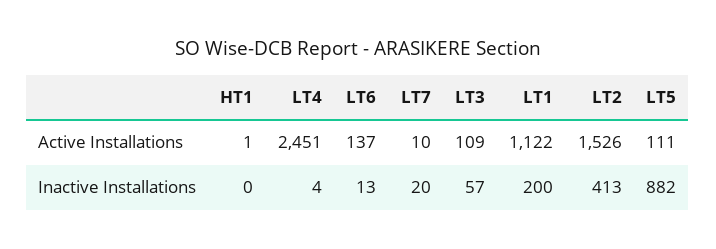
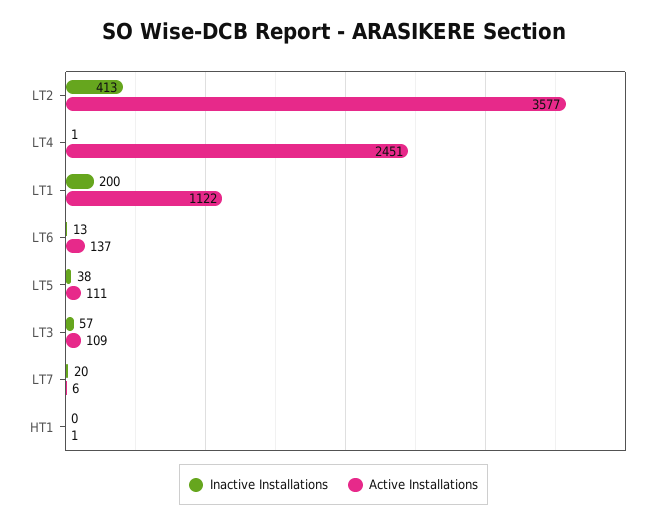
Active Installations, LT7: 10 -> 6
Active Installations, LT2: 1526 -> 3577
Inactive Installations, LT4: 4 -> 1
Inactive Installations, LT5: 882 -> 38

